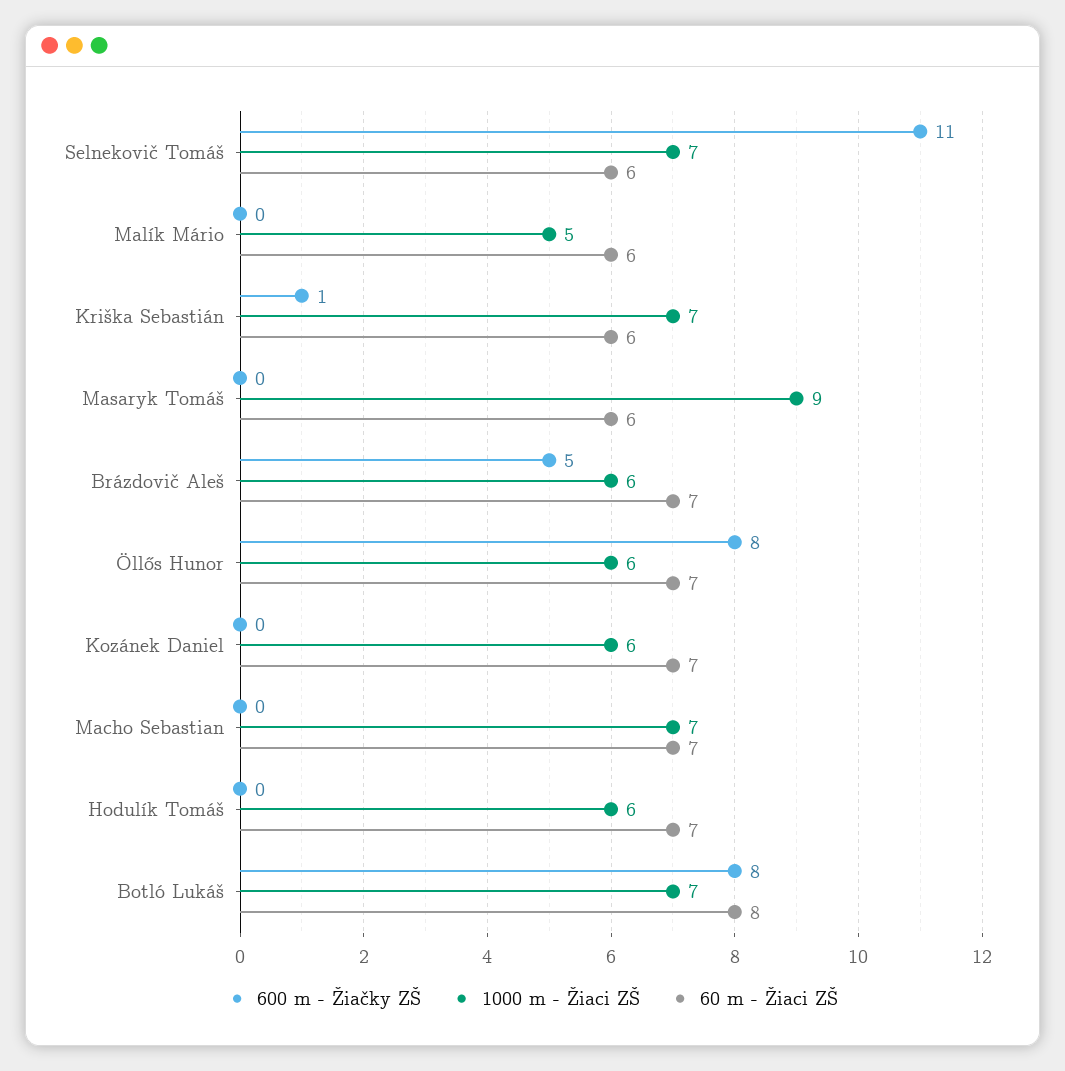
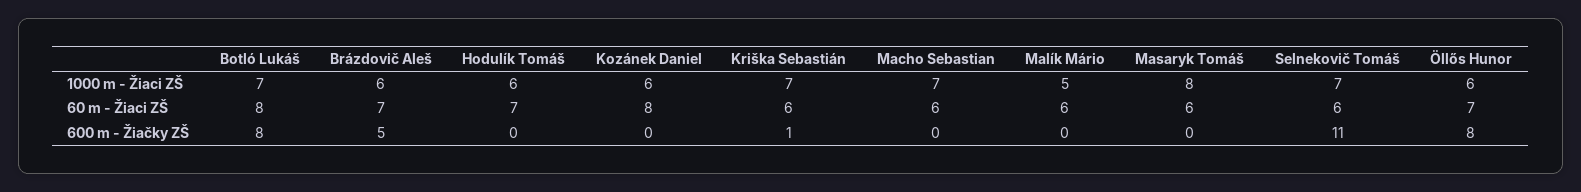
1000 m - Žiaci ZŠ, Masaryk Tomáš: 9 -> 8
60 m - Žiaci ZŠ, Kozánek Daniel: 7 -> 8
60 m - Žiaci ZŠ, Macho Sebastian: 7 -> 6

